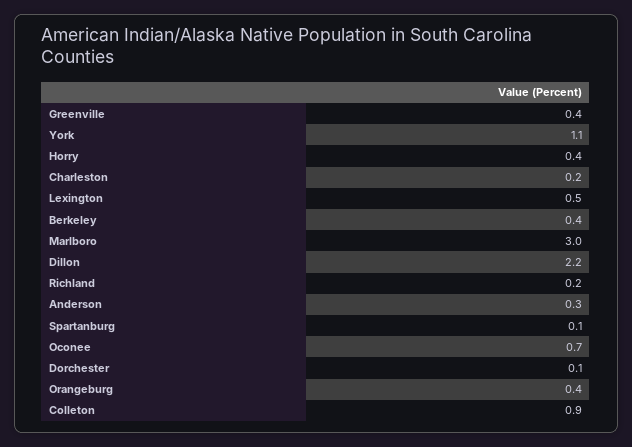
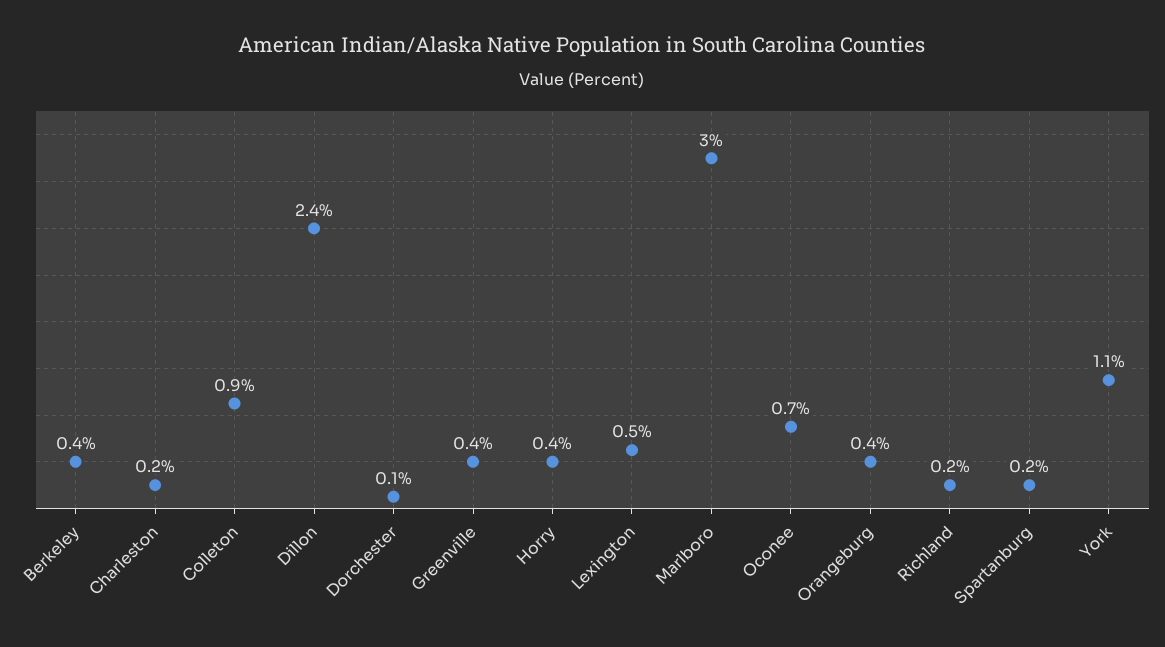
Dillon: 2.2 -> 2.4
Anderson: 0.3 -> none
Spartanburg: 0.1 -> 0.2

